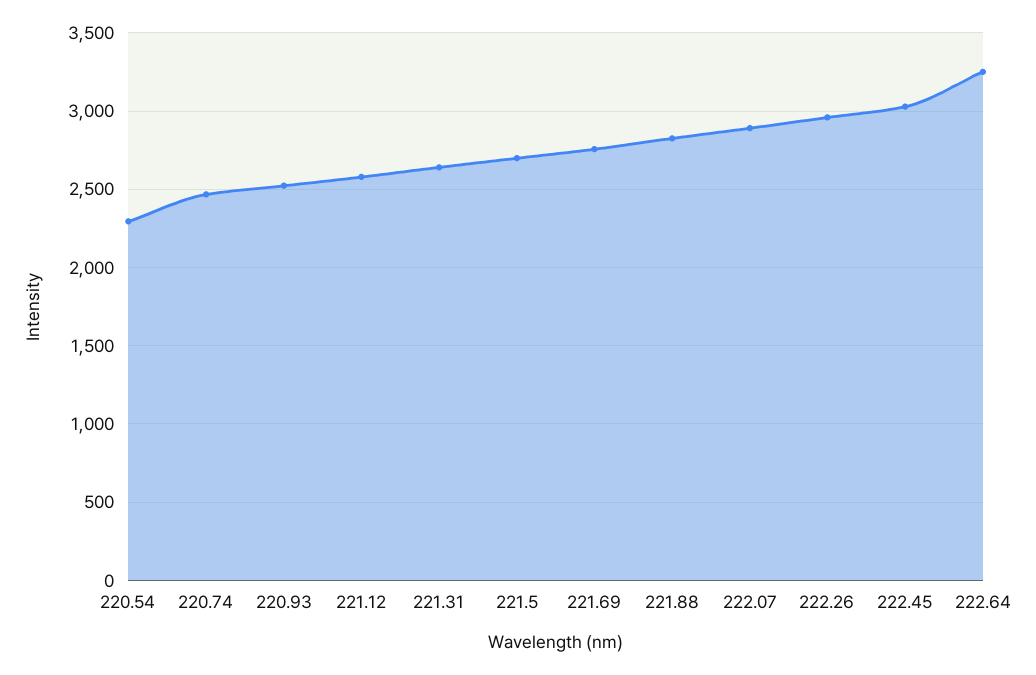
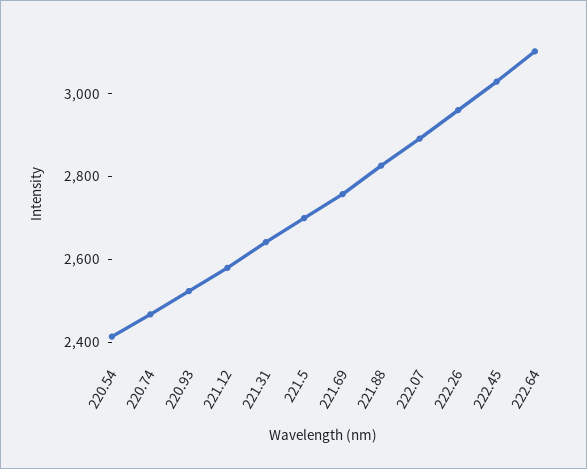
220.54: 2300 -> 2400
222.64: 3250 -> 3100

